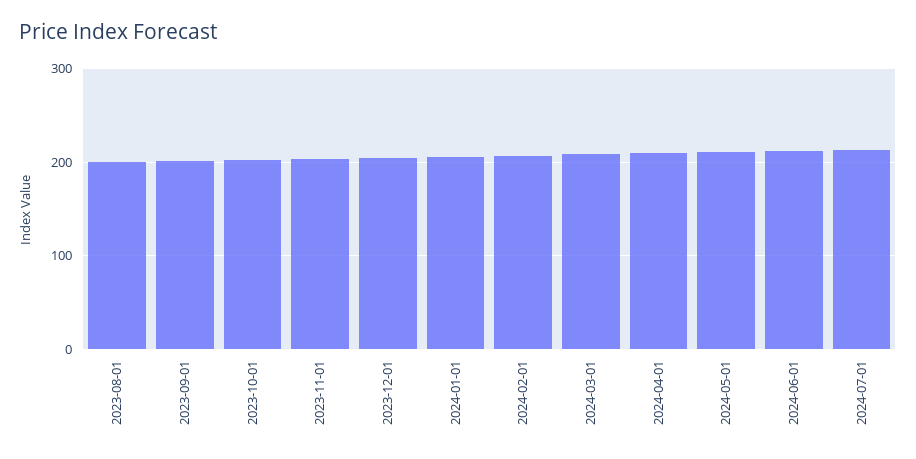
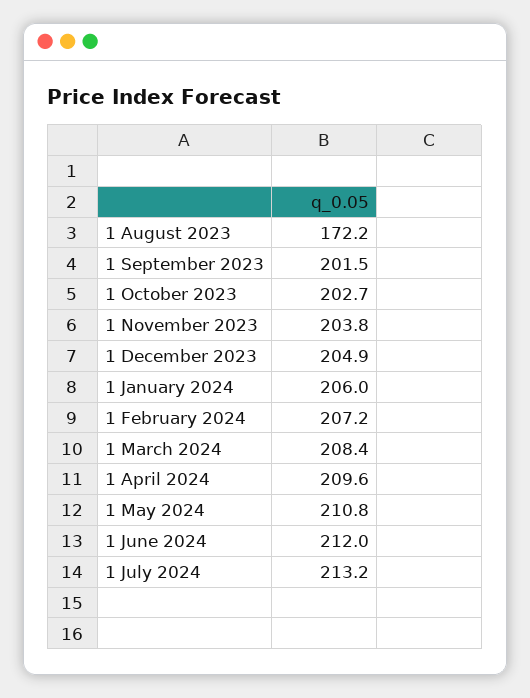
2023-08-01: 200 -> 172.2

